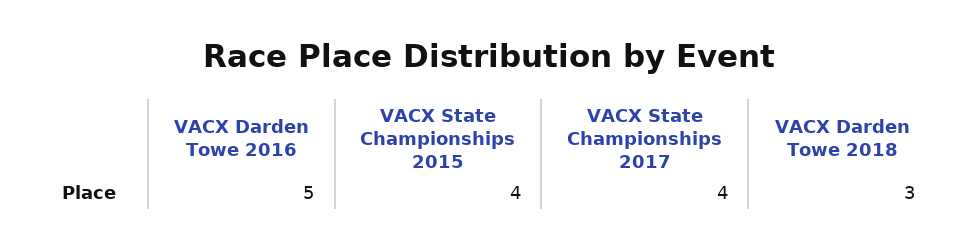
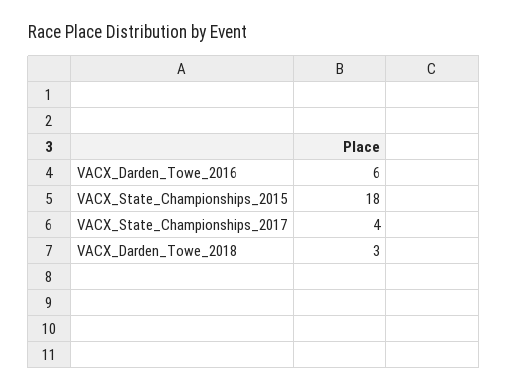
VACX Darden Towe 2016: 5 -> 6
VACX State Championships 2015: 4 -> 18

